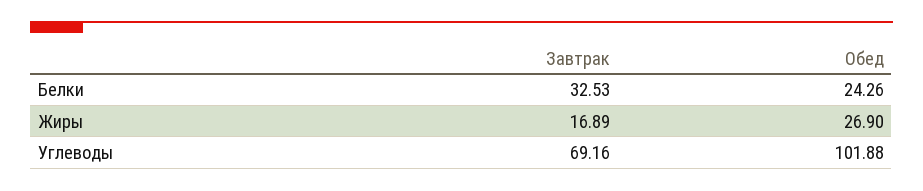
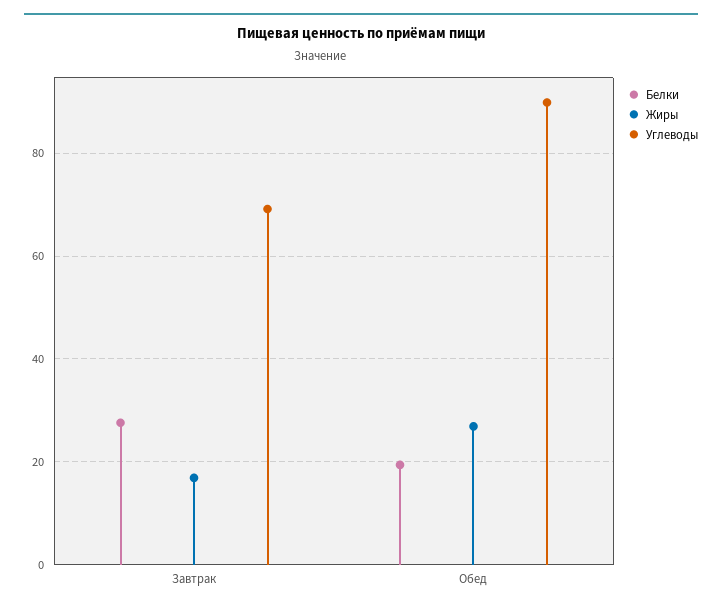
Белки, Завтрак: 32.53 -> 28
Белки, Обед: 24.26 -> 20
Углеводы, Обед: 101.88 -> 90

